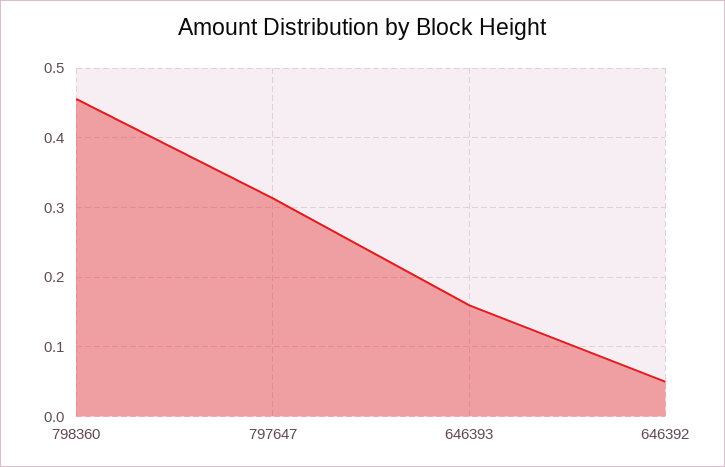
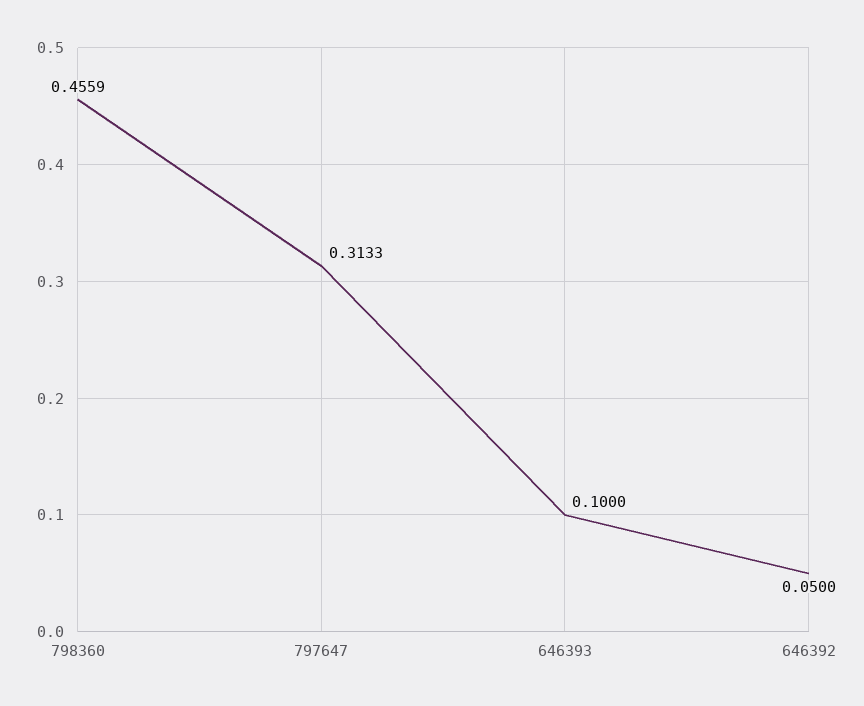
646393: 0.16 -> 0.1

